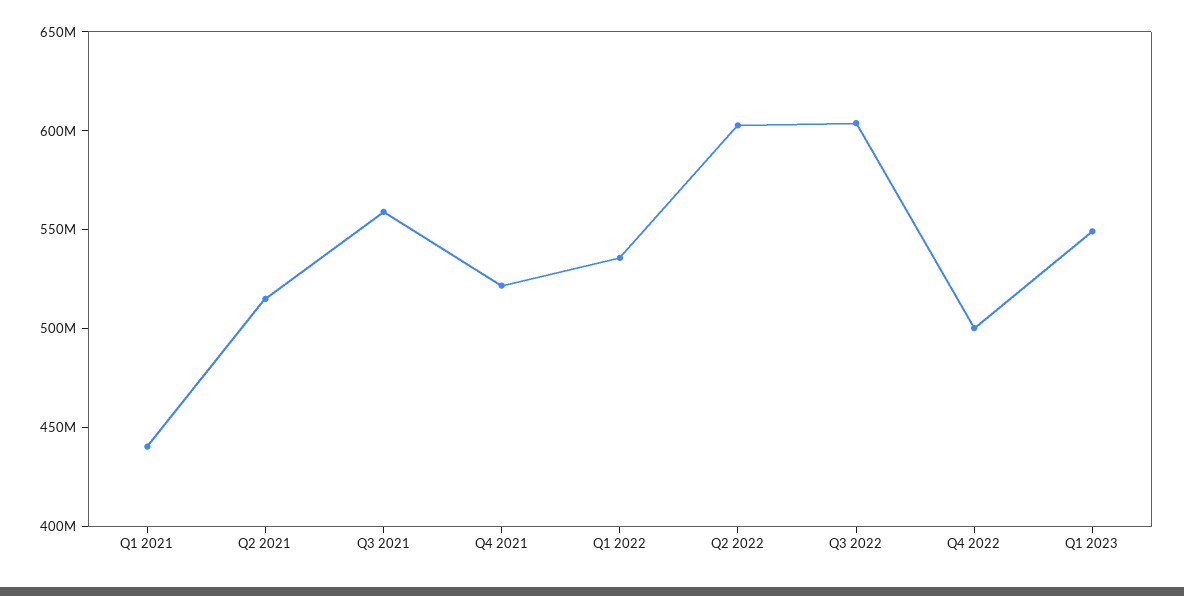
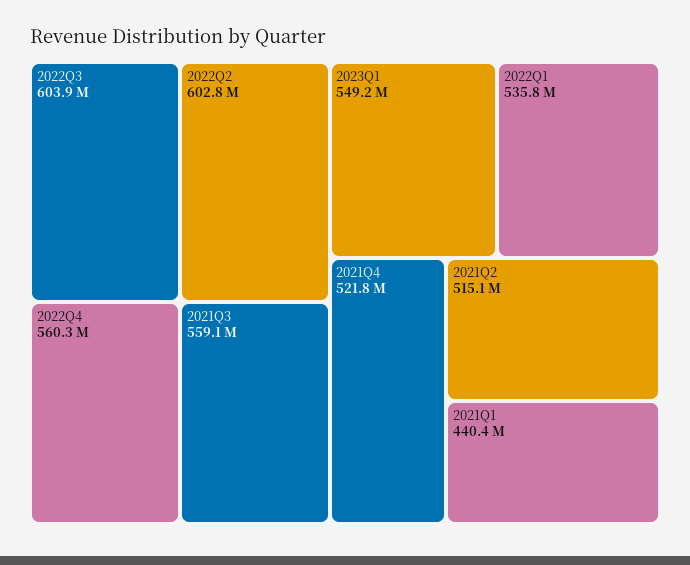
Q4 2022: 500000000 -> 560300000

